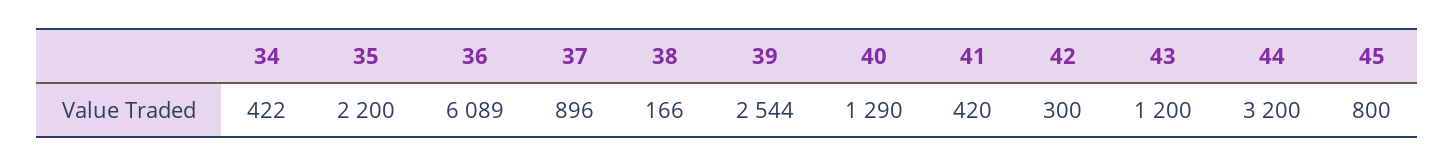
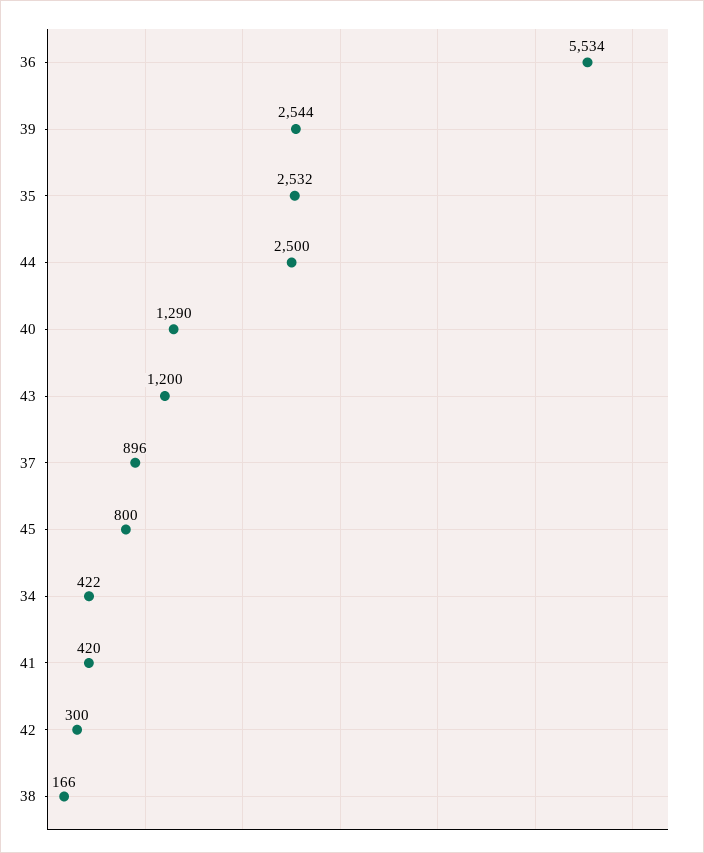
35: 2200 -> 2532
36: 6089 -> 5534
44: 3200 -> 2500

